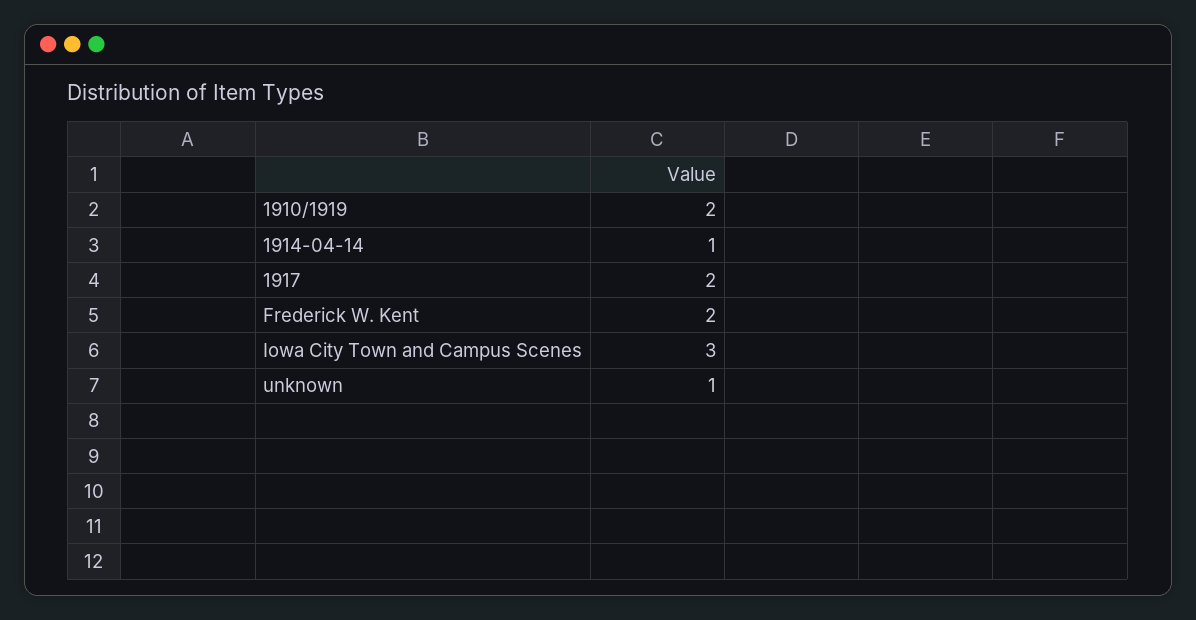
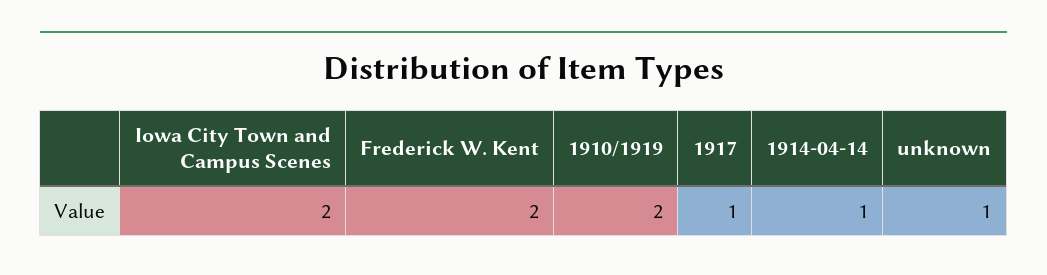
1917: 2 -> 1
Iowa City Town and Campus Scenes: 3 -> 2

